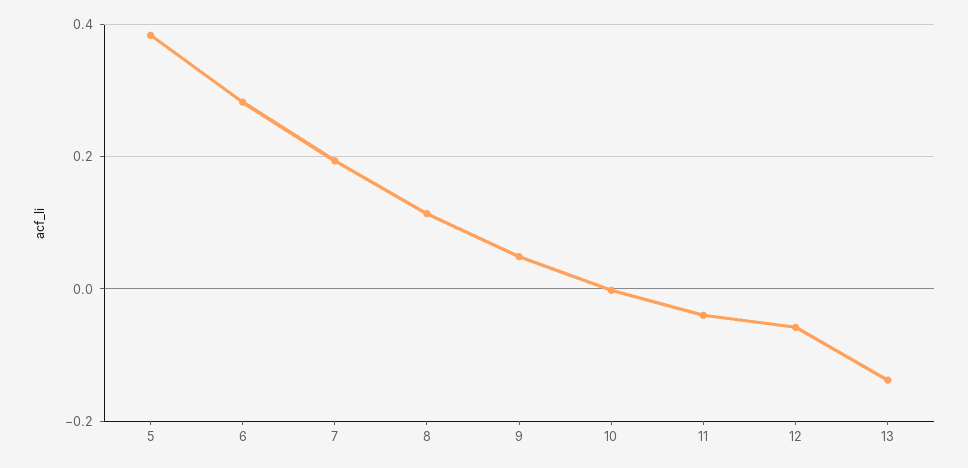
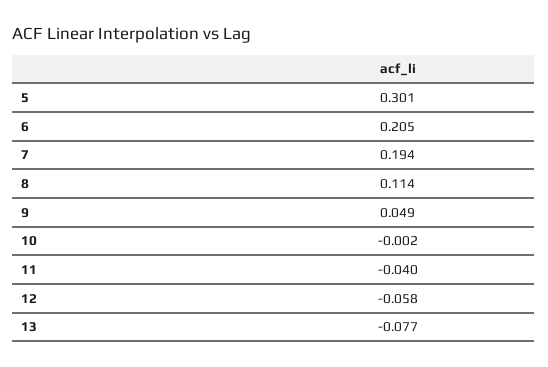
5: 0.38 -> 0.301
6: 0.28 -> 0.205
13: -0.14 -> -0.077

